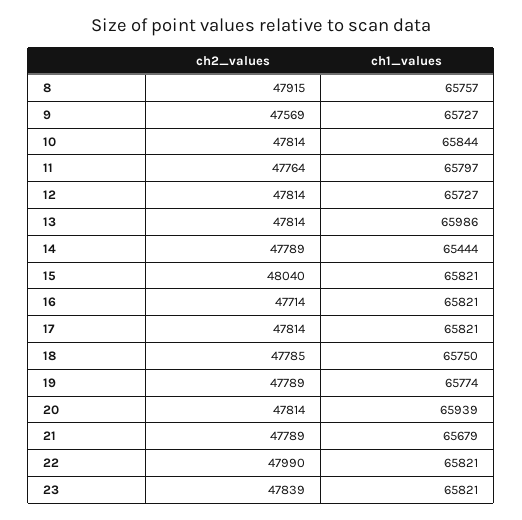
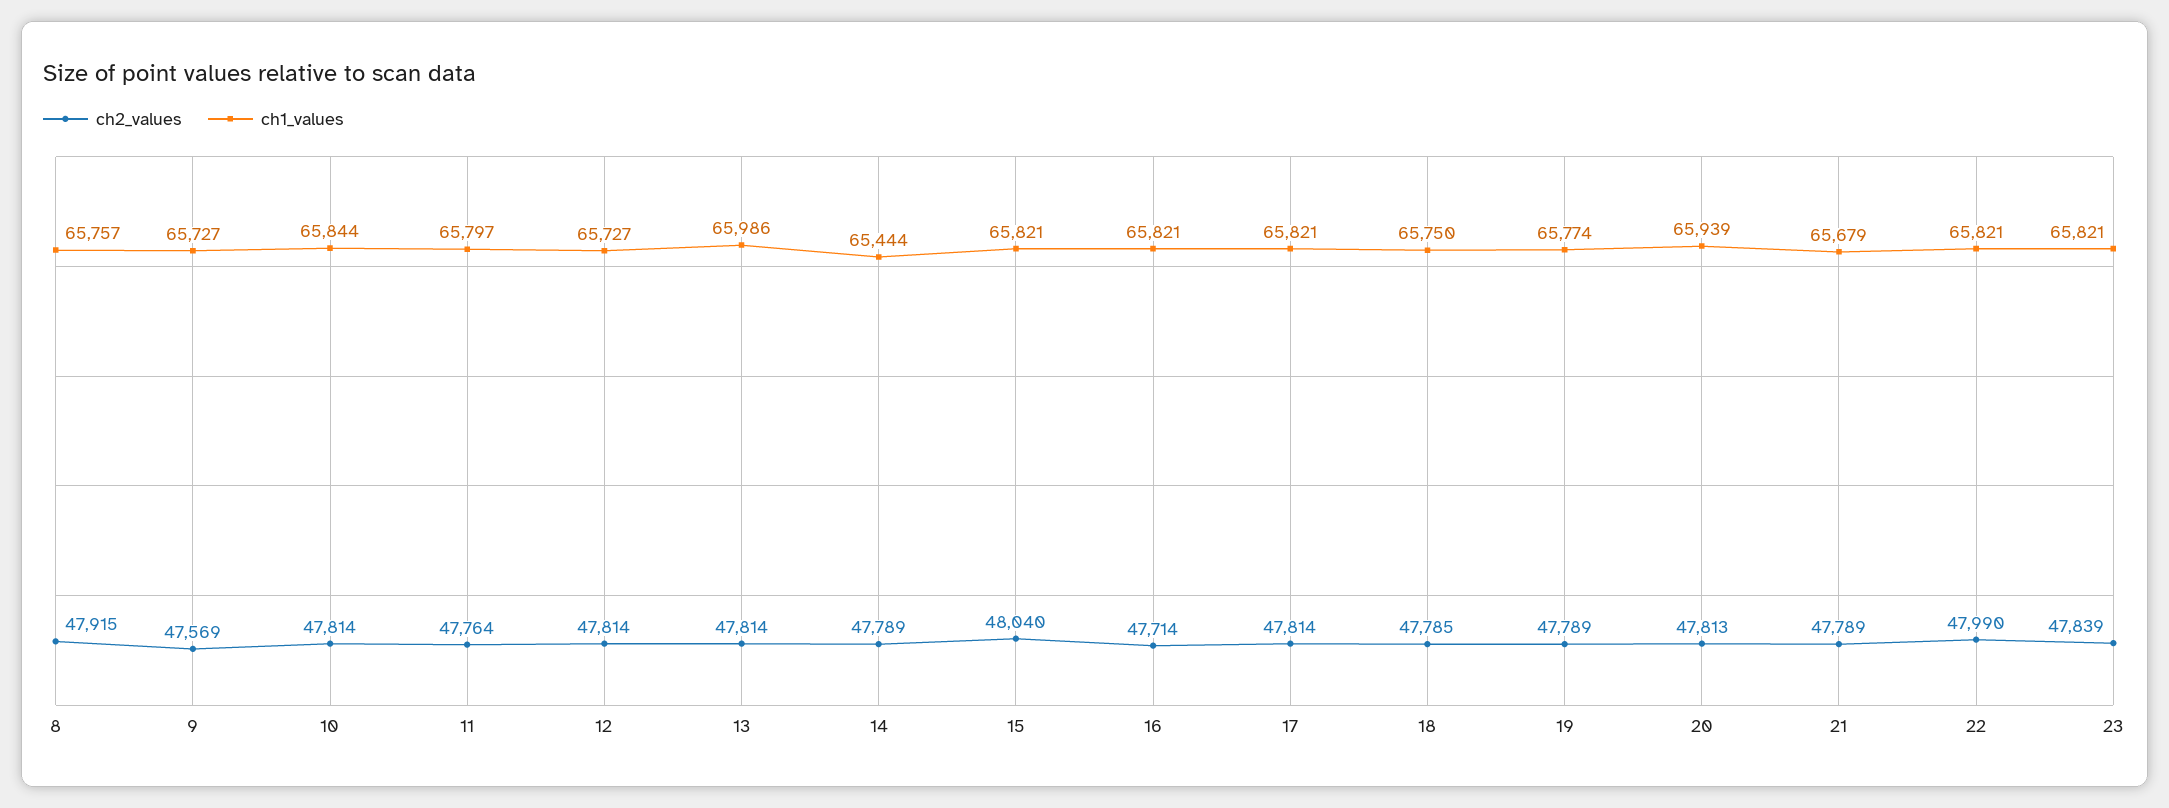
ch2_values, 20: 47814 -> 47813

